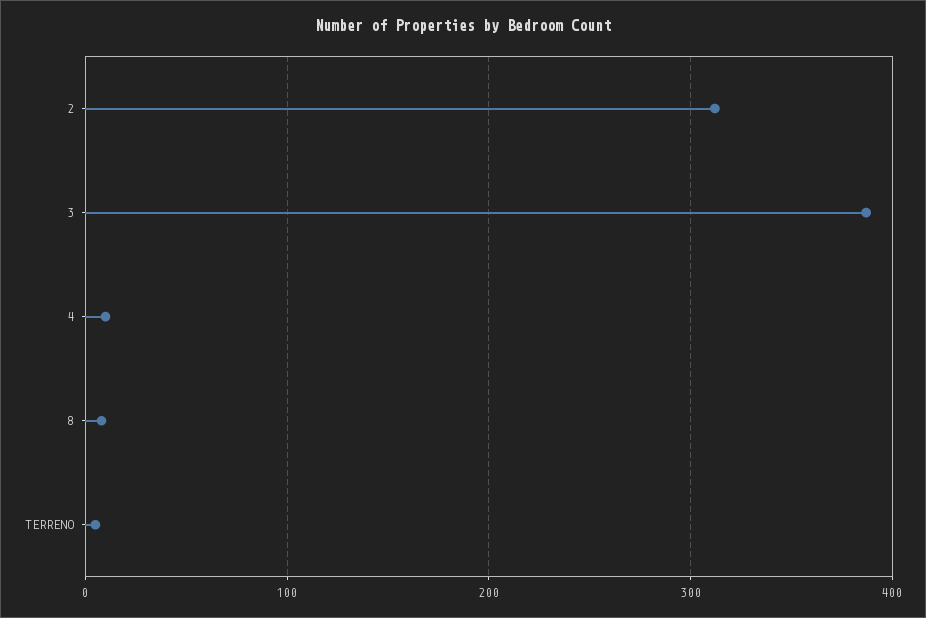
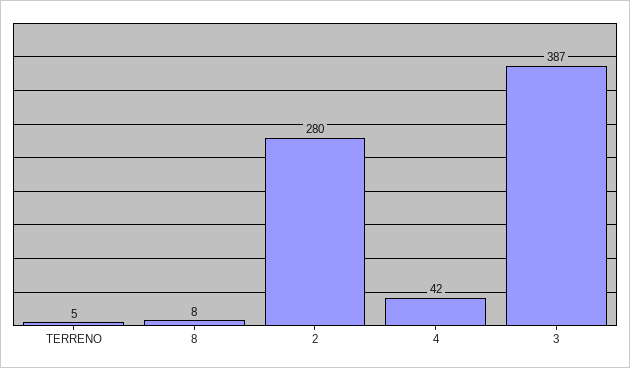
2: 310 -> 280
4: 10 -> 42

